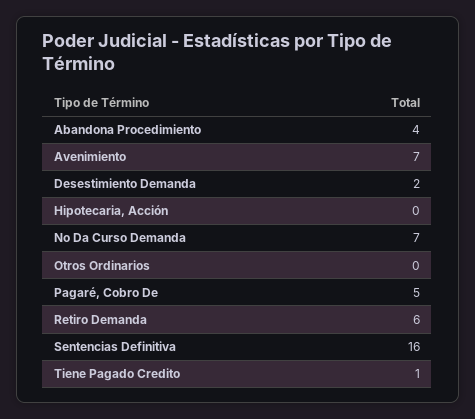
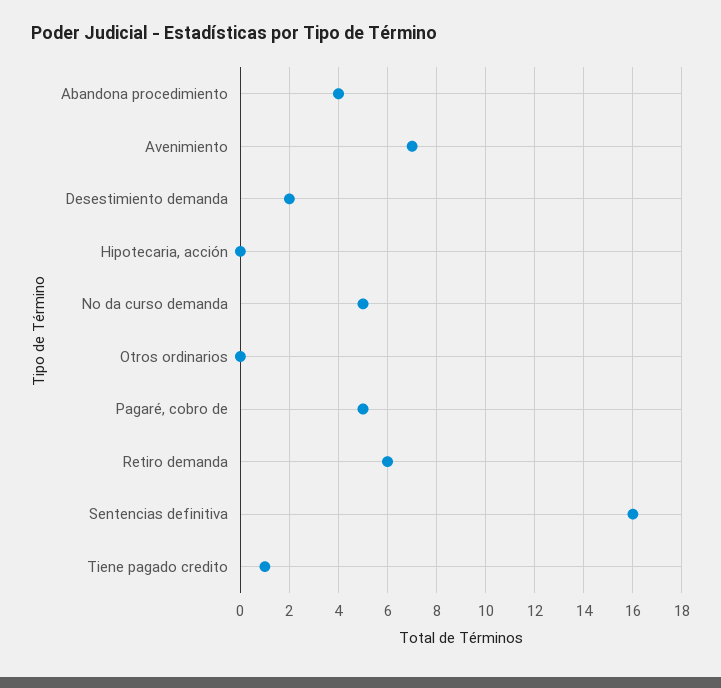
No Da Curso Demanda: 7 -> 5

